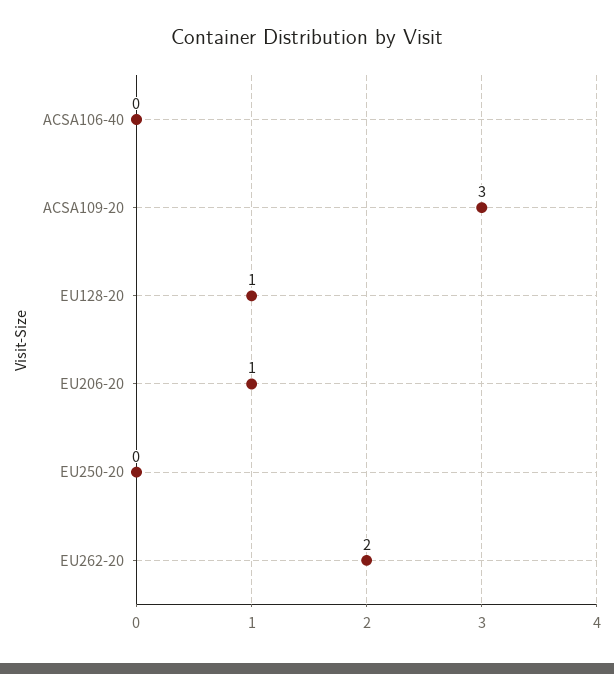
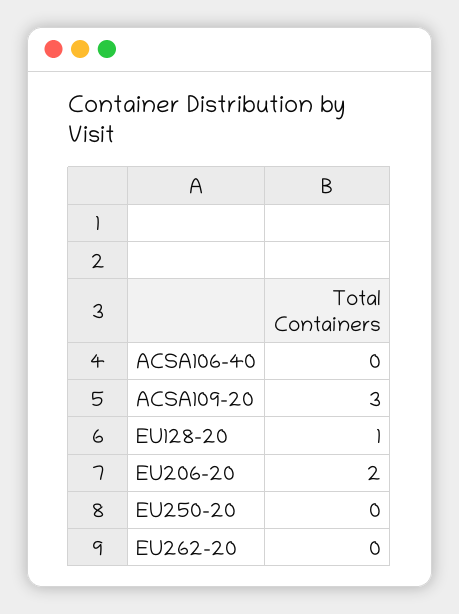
EU206-20: 1 -> 2
EU262-20: 2 -> 0

